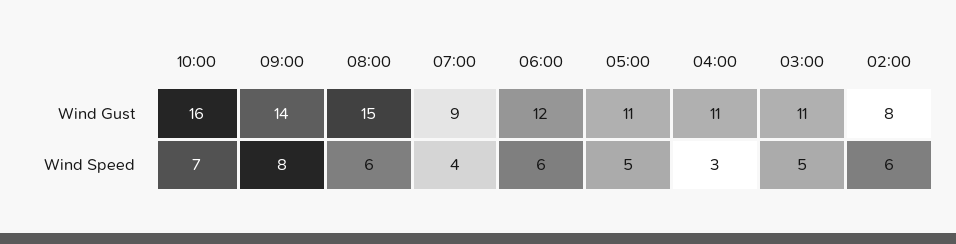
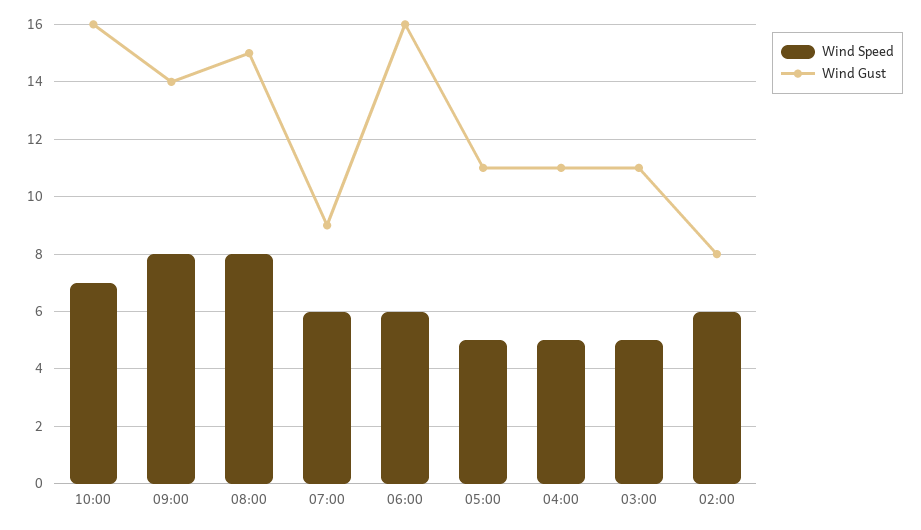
Wind Gust, 06:00: 12 -> 16
Wind Speed, 08:00: 6 -> 8
Wind Speed, 07:00: 4 -> 6
Wind Speed, 04:00: 3 -> 5

